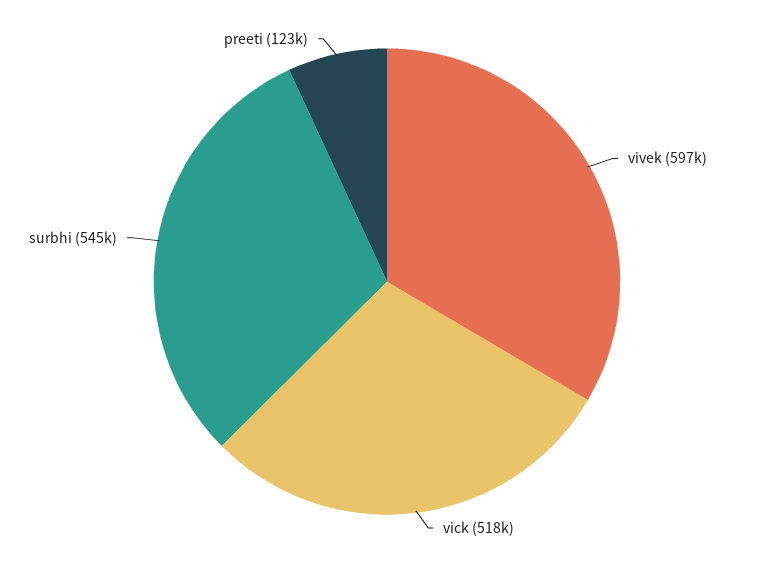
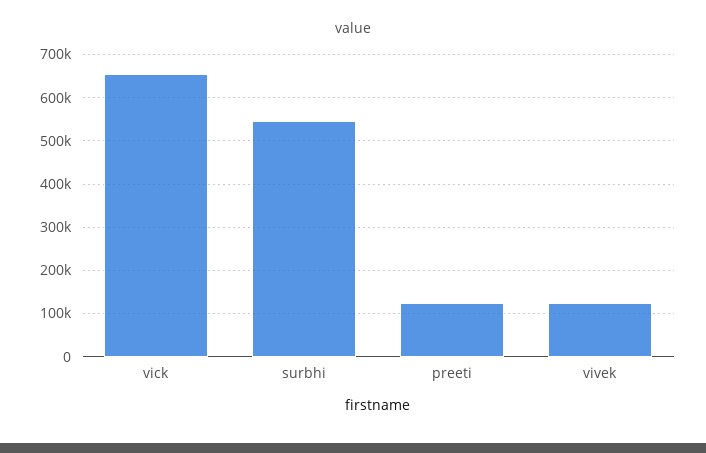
vivek: 597000 -> 120000
vick: 518000 -> 660000

